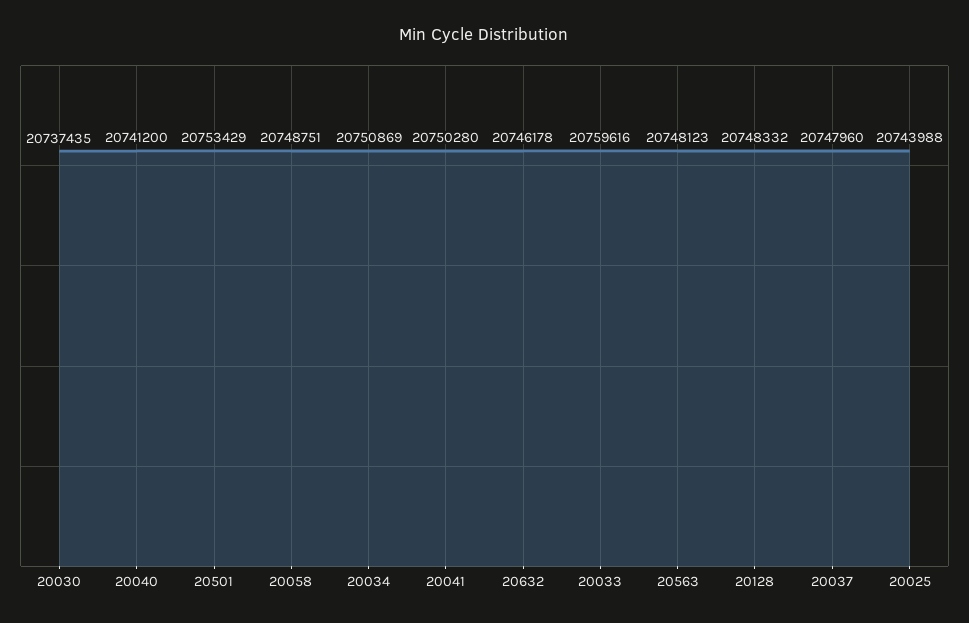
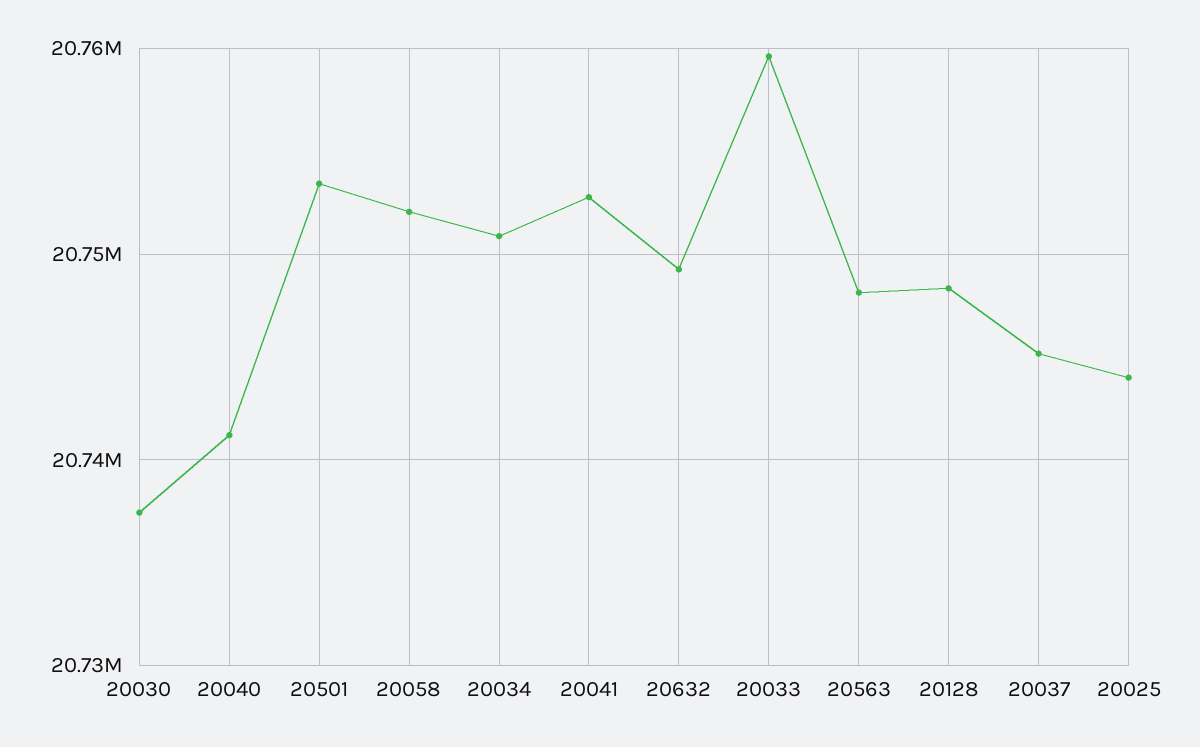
20058: 20748751 -> 20752000
20041: 20750280 -> 20753000
20632: 20746178 -> 20749000
20037: 20747960 -> 20745000

